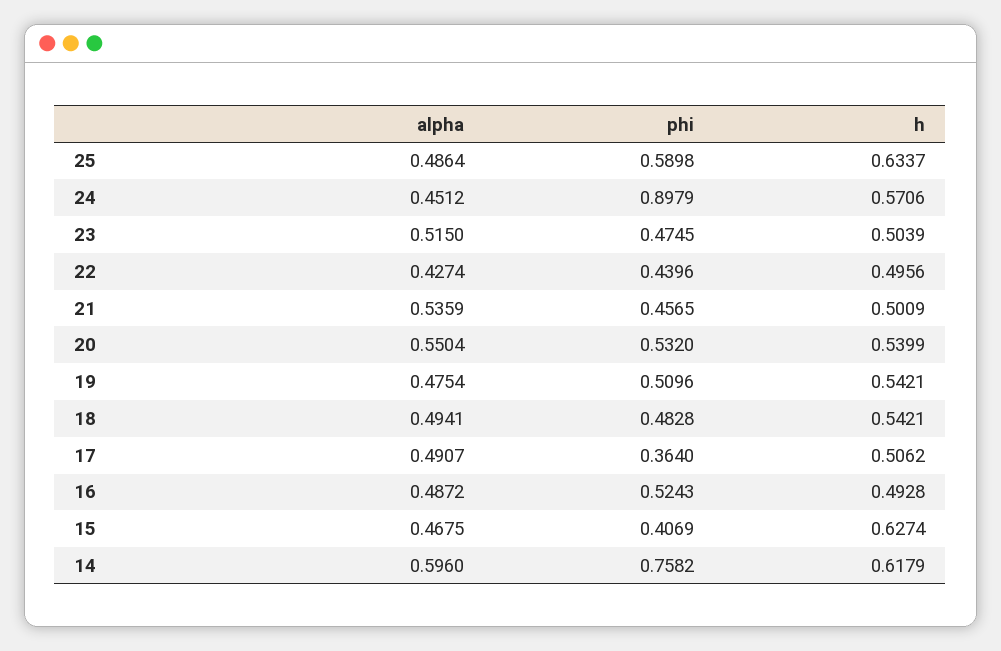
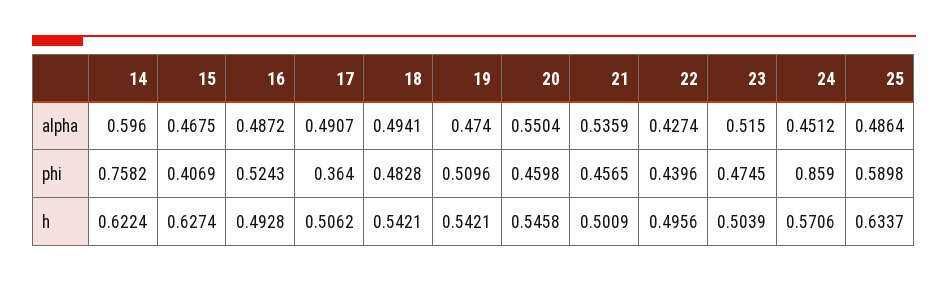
phi, 24: 0.8979 -> 0.859
phi, 20: 0.532 -> 0.4598
h, 20: 0.5399 -> 0.5458
alpha, 19: 0.4754 -> 0.474
h, 14: 0.6179 -> 0.6224

